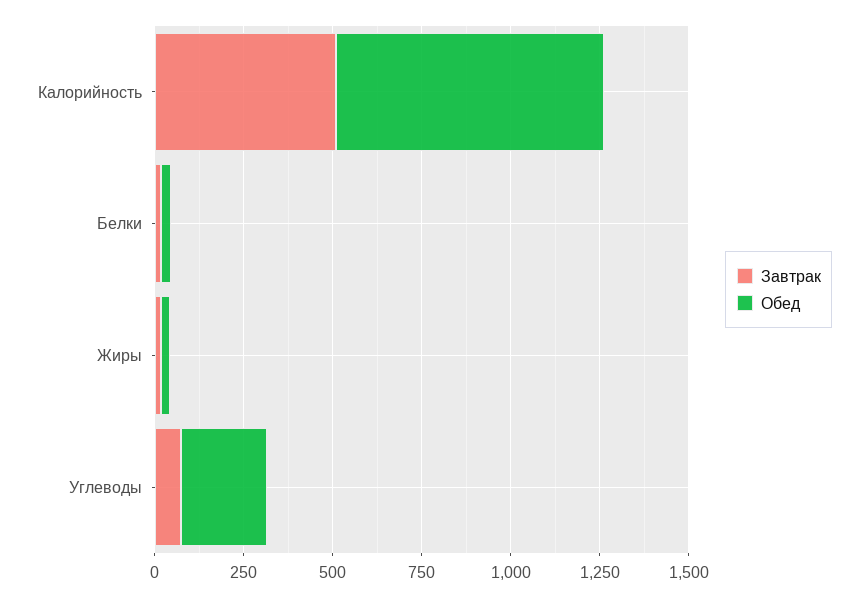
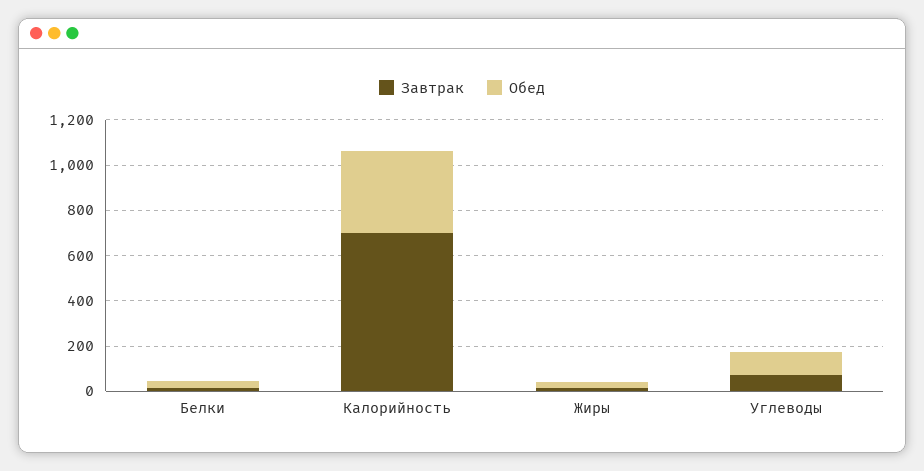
Завтрак, Калорийность: 500 -> 700
Обед, Калорийность: 750 -> 350
Обед, Углеводы: 250 -> 100

